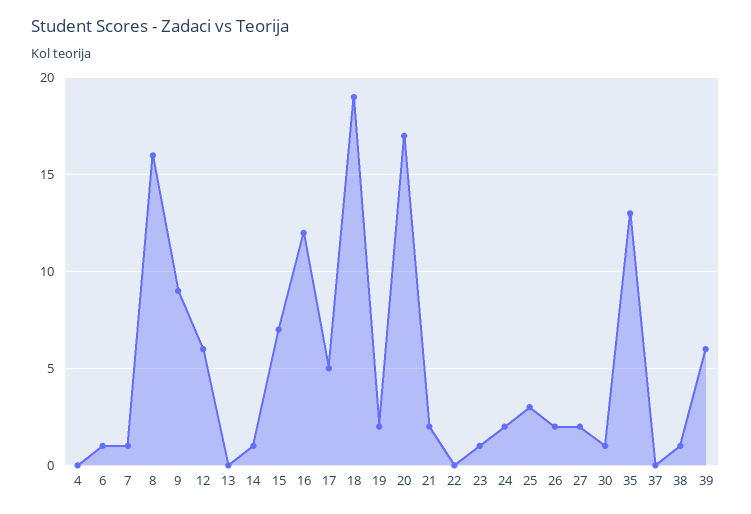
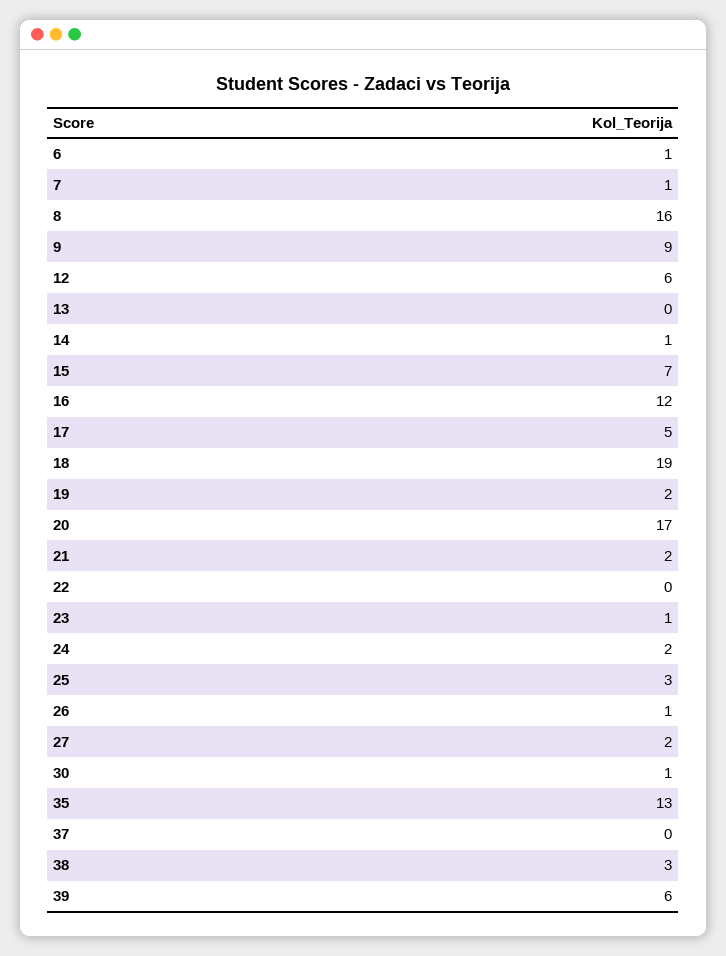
4: 0 -> none
26: 2 -> 1
38: 1 -> 3

